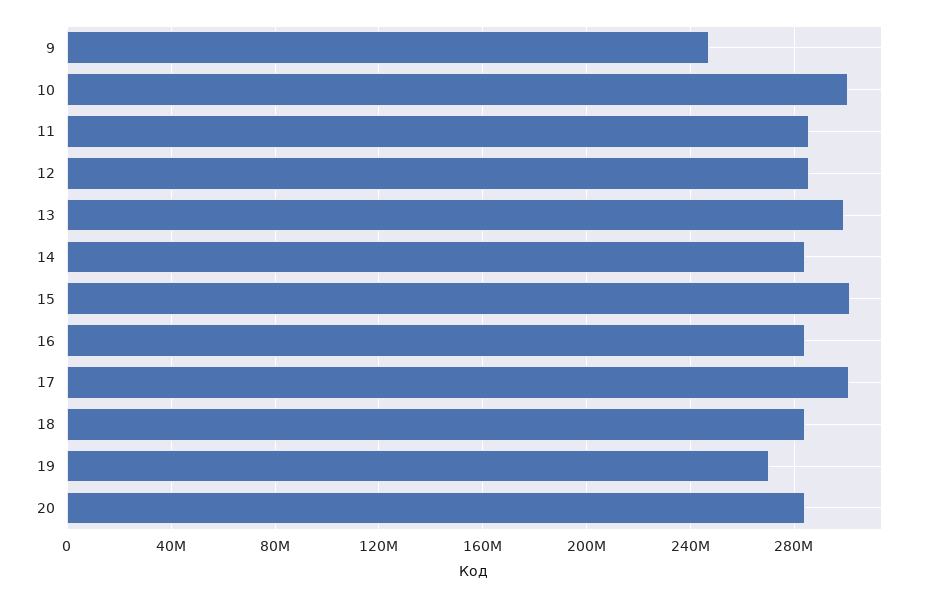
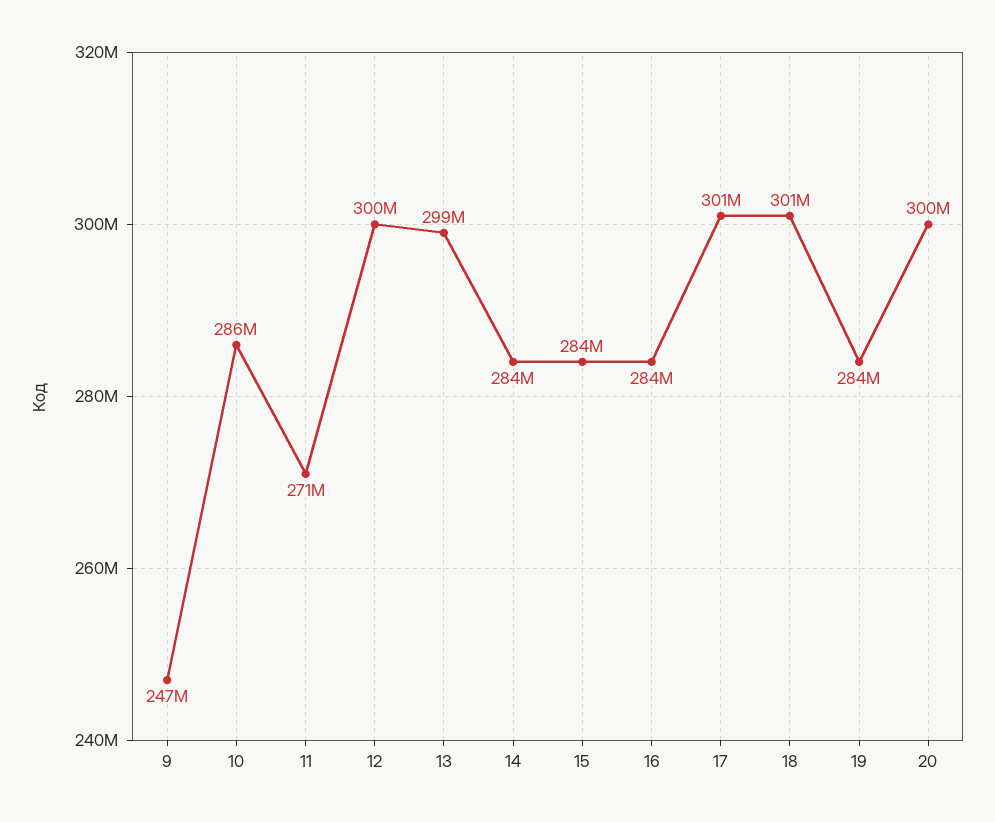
10: 300000000 -> 286000000
11: 285000000 -> 271000000
12: 285000000 -> 300000000
15: 300000000 -> 284000000
18: 285000000 -> 301000000
19: 270000000 -> 284000000
20: 285000000 -> 300000000

